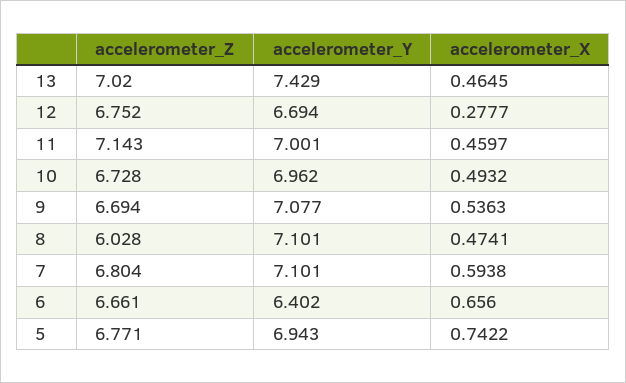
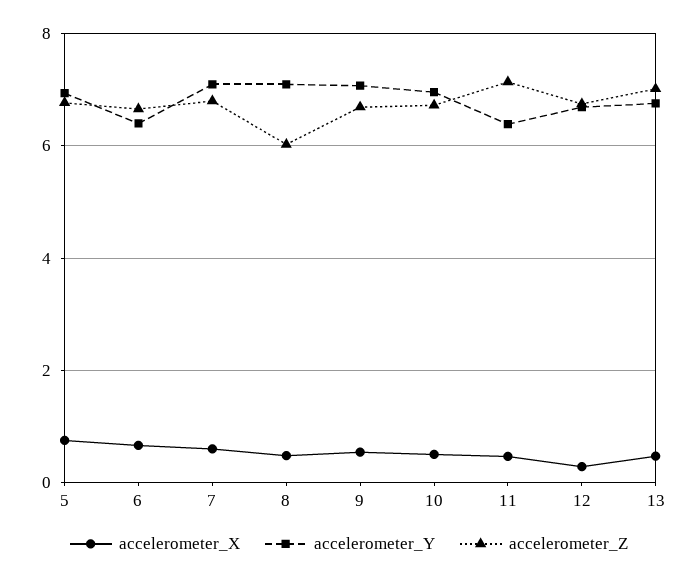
accelerometer_Y, 13: 7.429 -> 6.8
accelerometer_Y, 11: 7.001 -> 6.4

